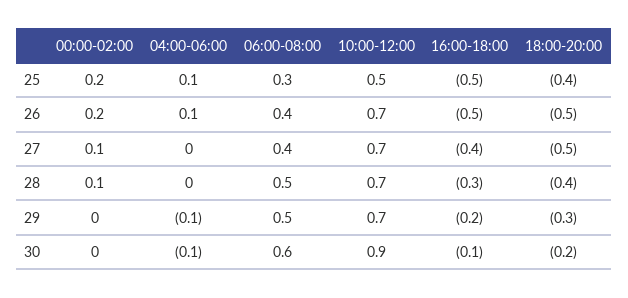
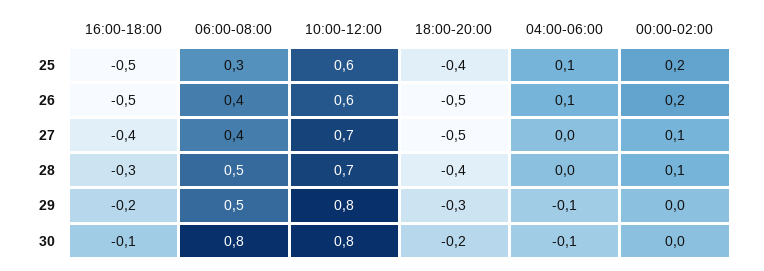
10:00-12:00, 25: 0.5 -> 0.6
10:00-12:00, 26: 0.7 -> 0.6
10:00-12:00, 29: 0.7 -> 0.8
06:00-08:00, 30: 0.6 -> 0.8
10:00-12:00, 30: 0.9 -> 0.8

